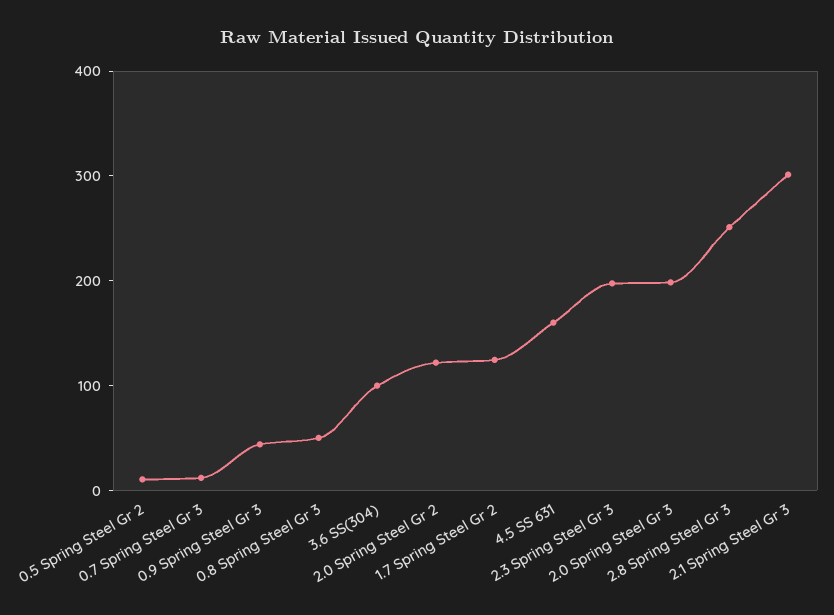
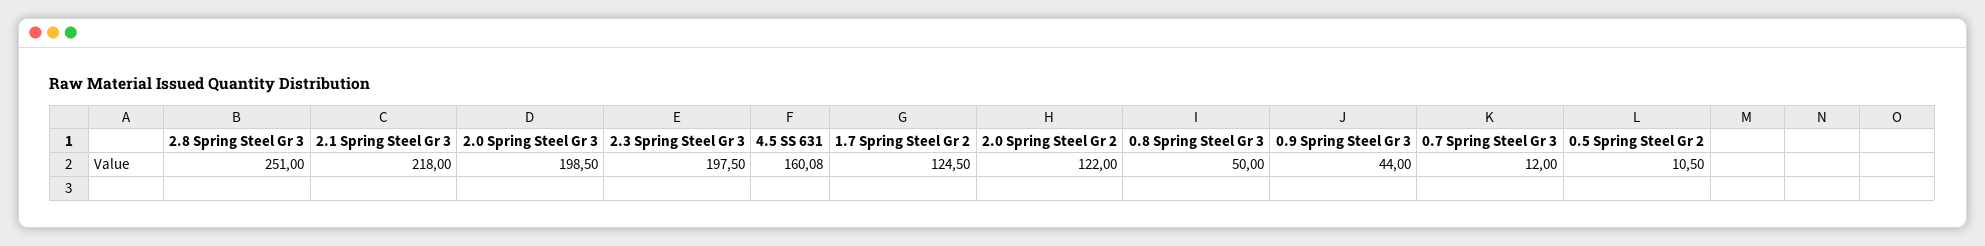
3.6 SS(304): 100 -> none
2.1 Spring Steel Gr 3: 300 -> 218

